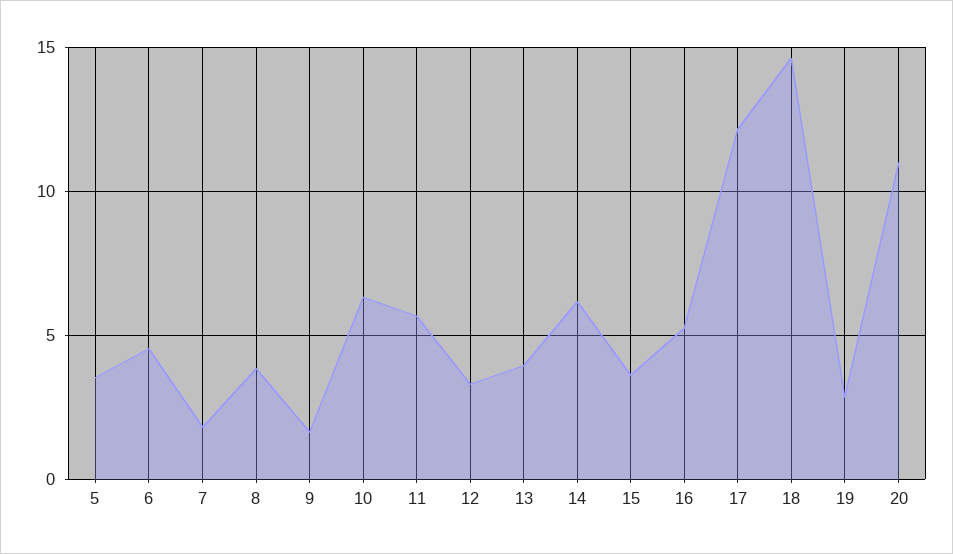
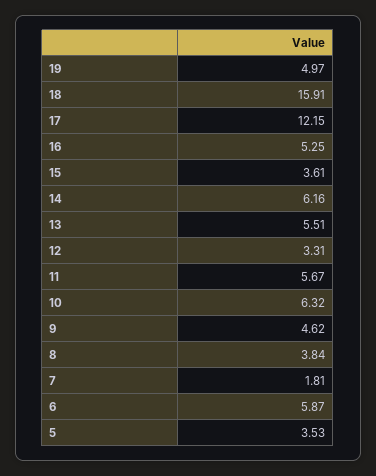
6: 4.5 -> 5.87
9: 1.5 -> 4.62
13: 4 -> 5.51
18: 14.5 -> 15.91
19: 3 -> 4.97
20: 11 -> none

